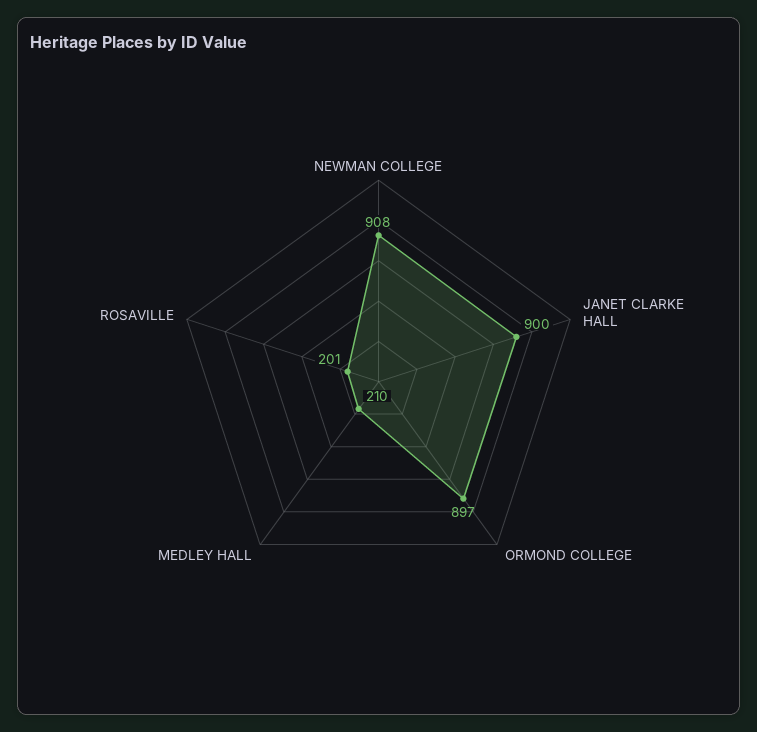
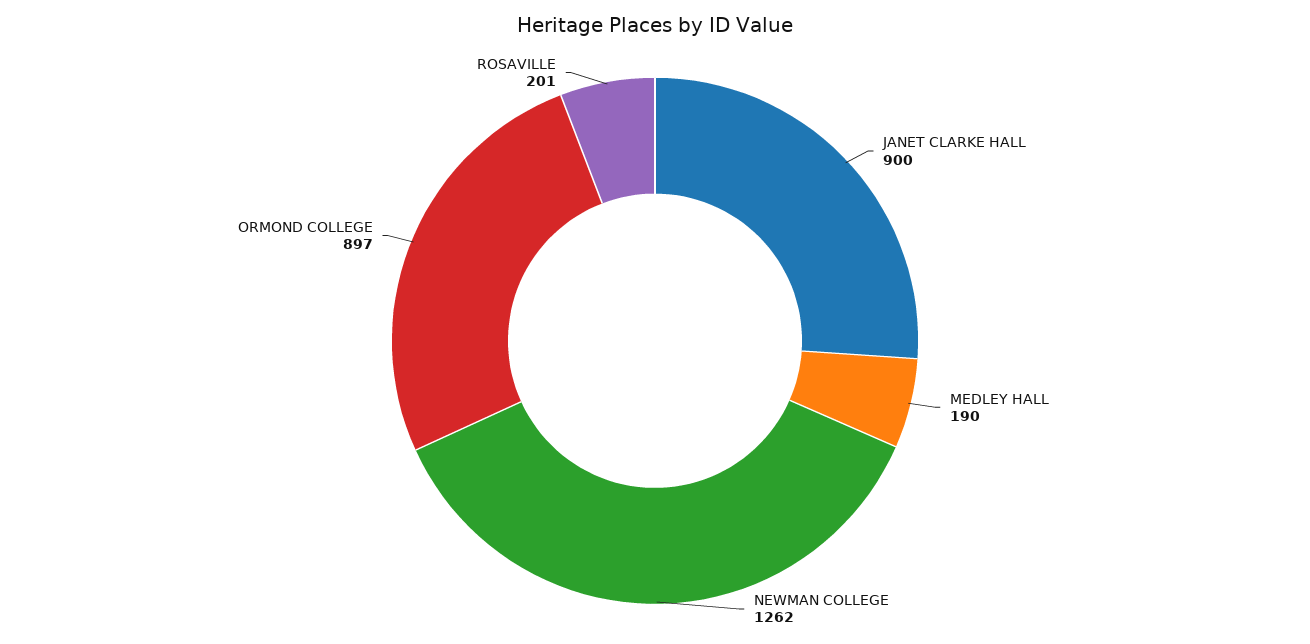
NEWMAN COLLEGE: 908 -> 1262
MEDLEY HALL: 210 -> 190

